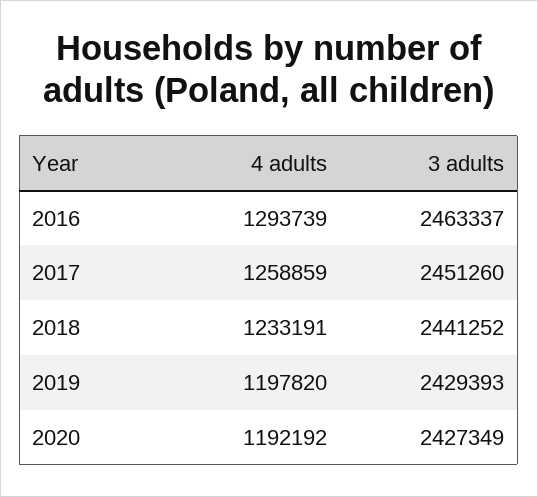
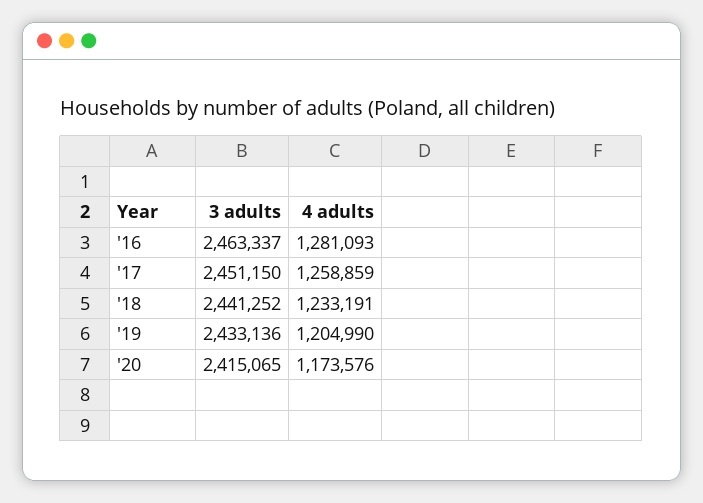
4 adults, 2016: 1293739 -> 1281093
3 adults, 2017: 2451260 -> 2451150
4 adults, 2019: 1197820 -> 1204990
3 adults, 2019: 2429393 -> 2433136
4 adults, 2020: 1192192 -> 1173576
3 adults, 2020: 2427349 -> 2415065

